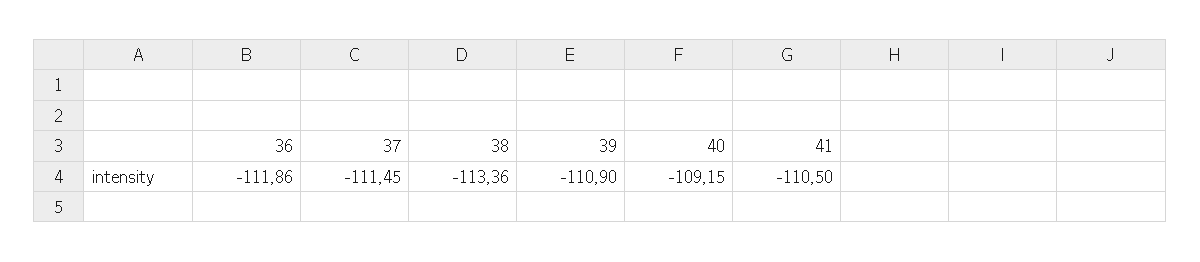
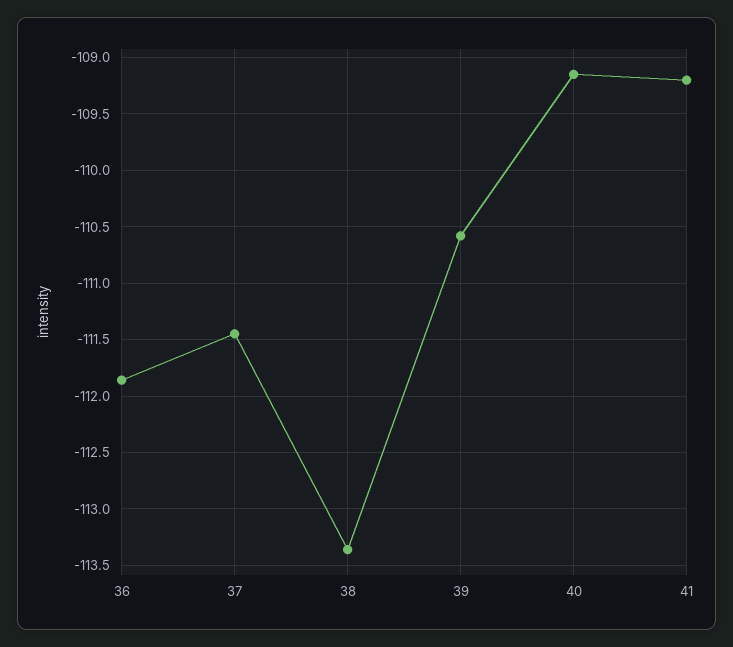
39: -110.9 -> -110.6
41: -110.5 -> -109.2

